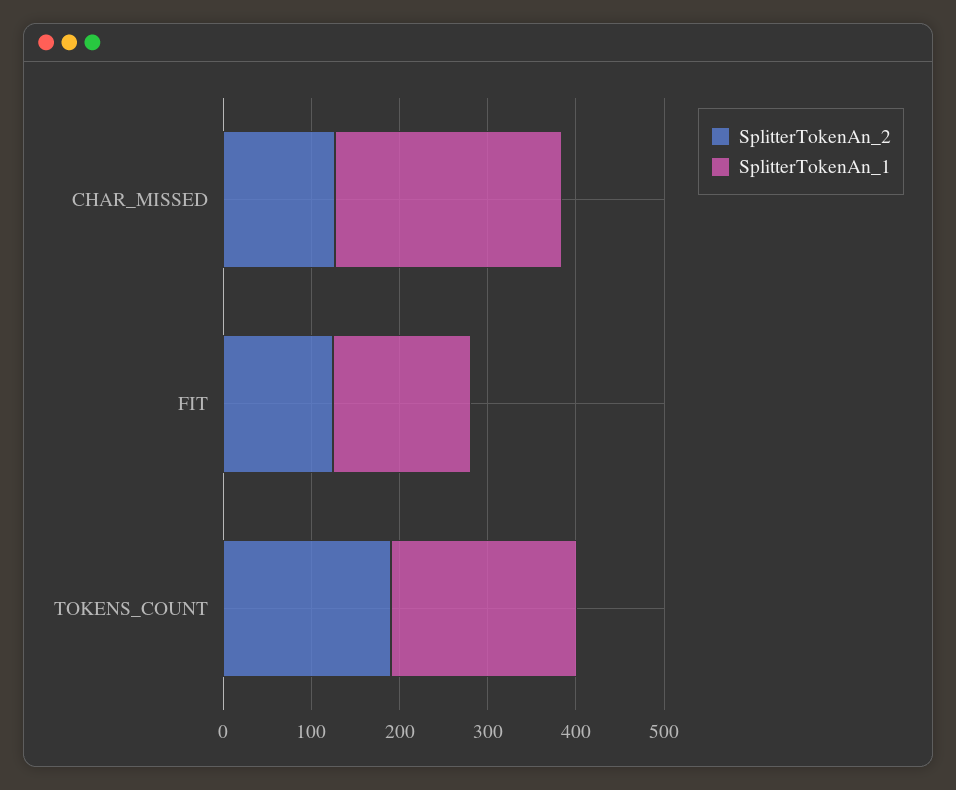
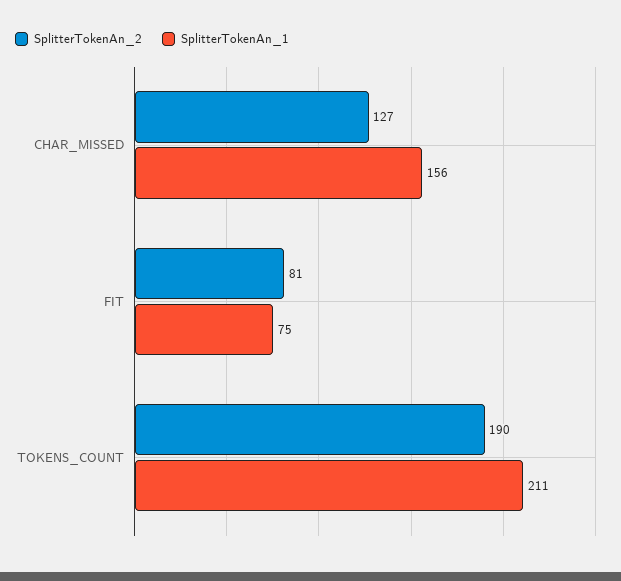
SplitterTokenAn_1, CHAR_MISSED: 260 -> 156
SplitterTokenAn_2, FIT: 120 -> 81
SplitterTokenAn_1, FIT: 160 -> 75

